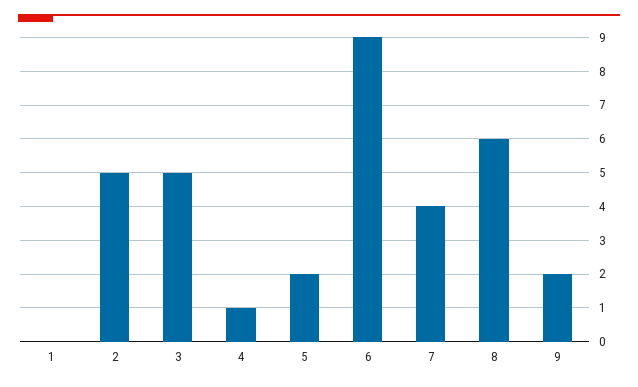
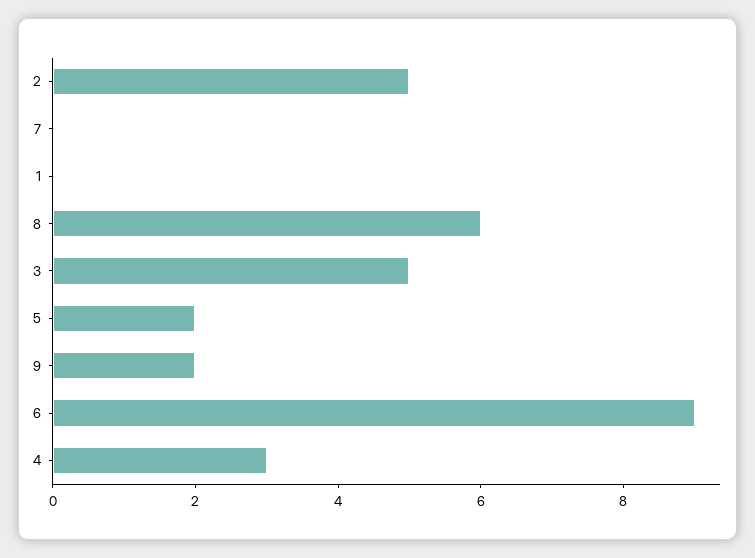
4: 1 -> 3
7: 4 -> 0

